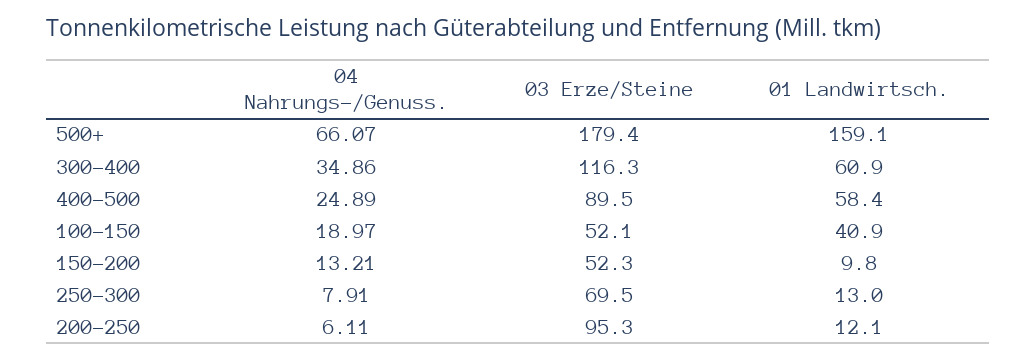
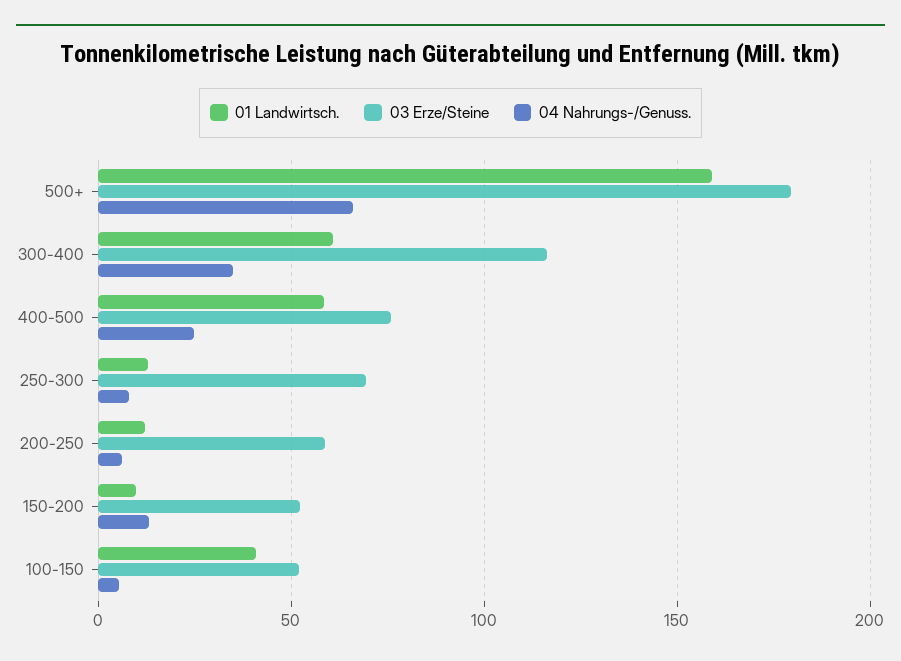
03 Erze/Steine, 400-500: 89.5 -> 75
04 Nahrungs-/Genuss., 100-150: 18.97 -> 5
03 Erze/Steine, 200-250: 95.3 -> 60

